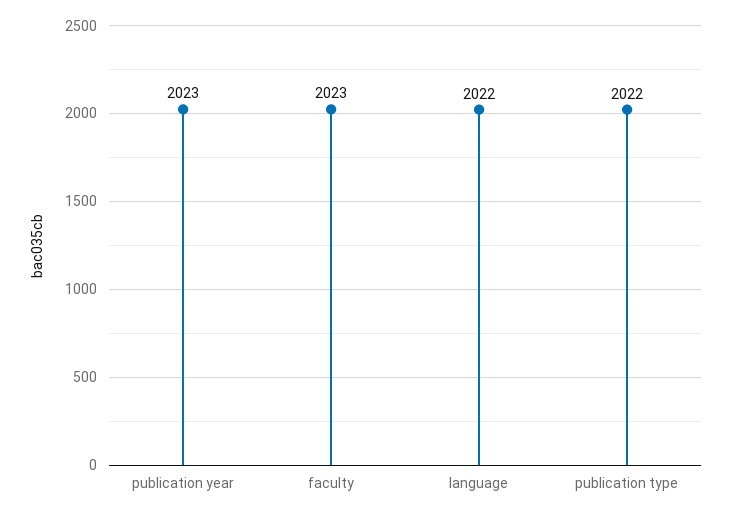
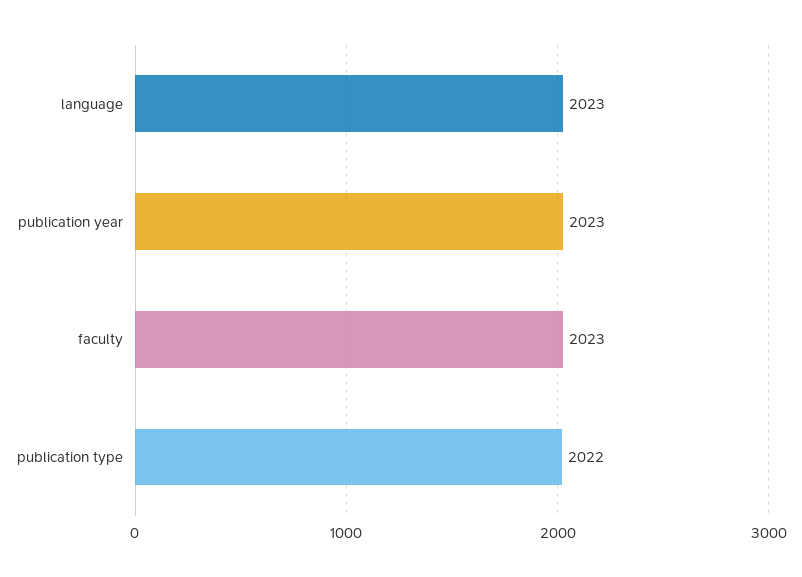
language: 2022 -> 2023

